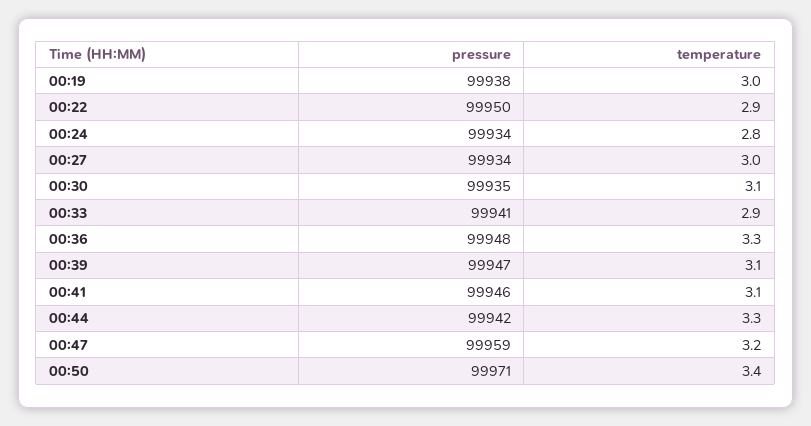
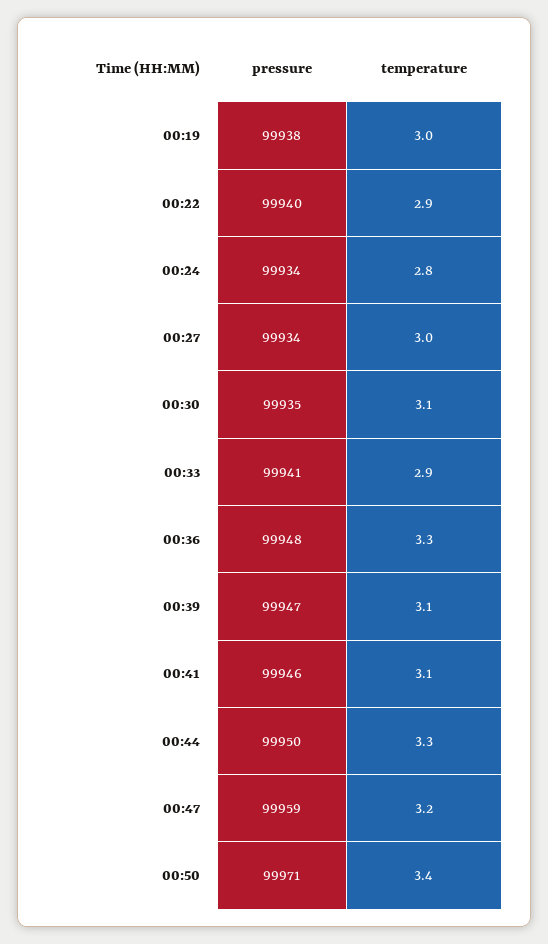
pressure, 00:22: 99950 -> 99940
pressure, 00:44: 99942 -> 99950

